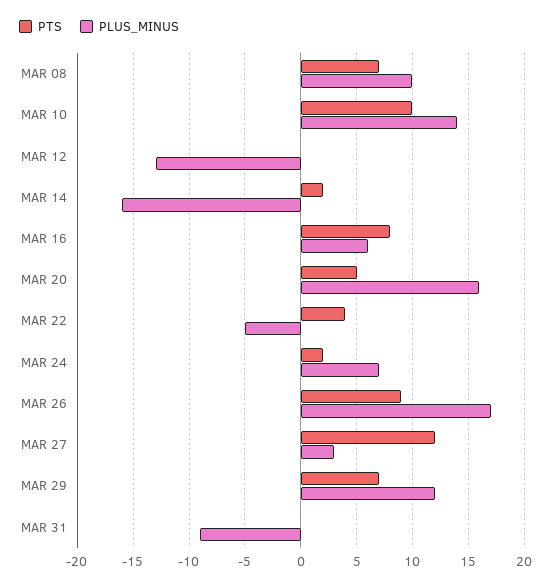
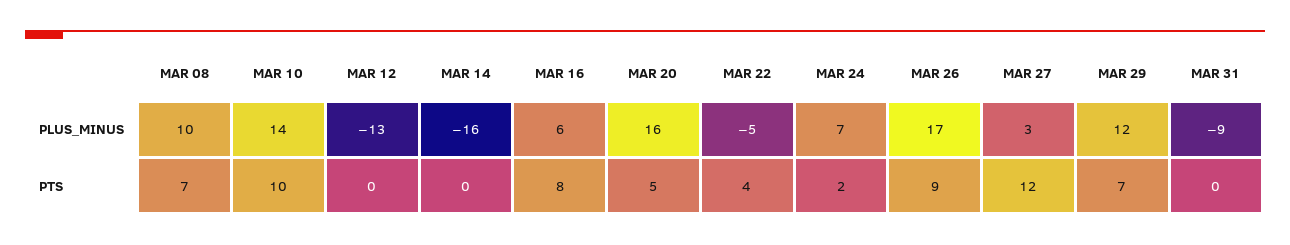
PTS, MAR 14: 2 -> 0

